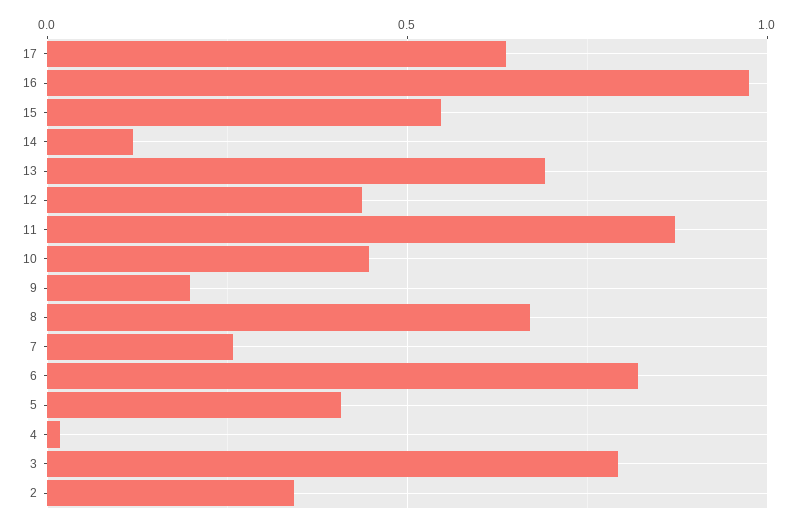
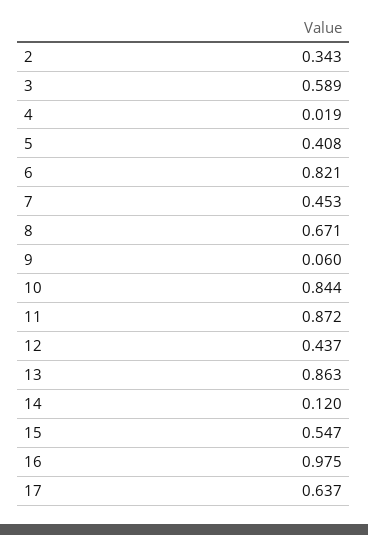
13: 0.7 -> 0.863
10: 0.45 -> 0.844
9: 0.2 -> 0.06
7: 0.25 -> 0.453
3: 0.8 -> 0.589

